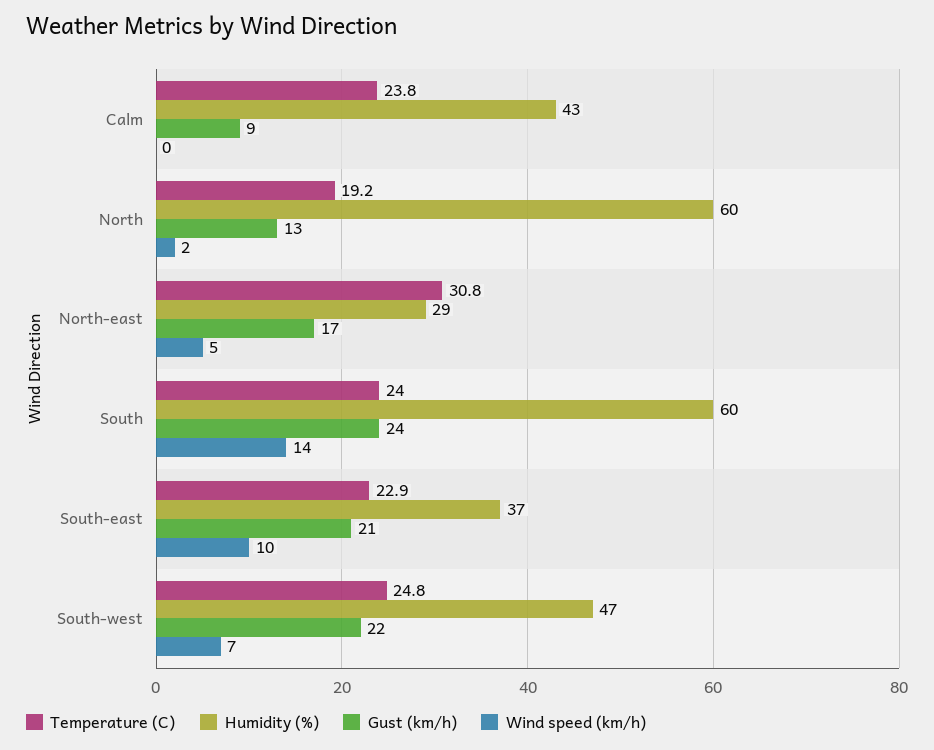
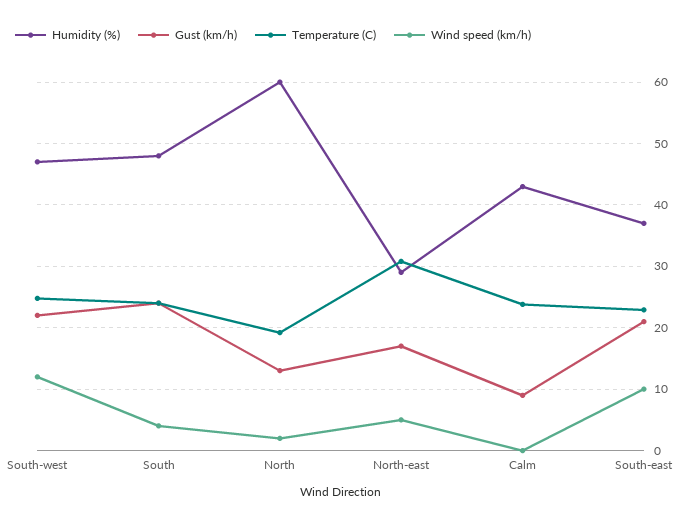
Humidity (%), South: 60 -> 48
Wind speed (km/h), South: 14 -> 4
Wind speed (km/h), South-west: 7 -> 12

